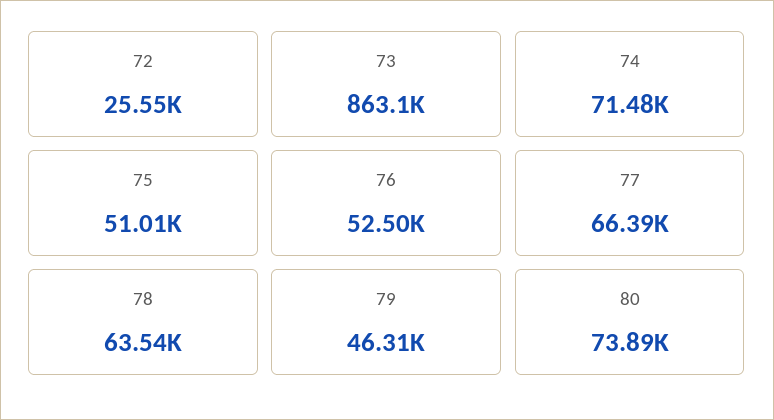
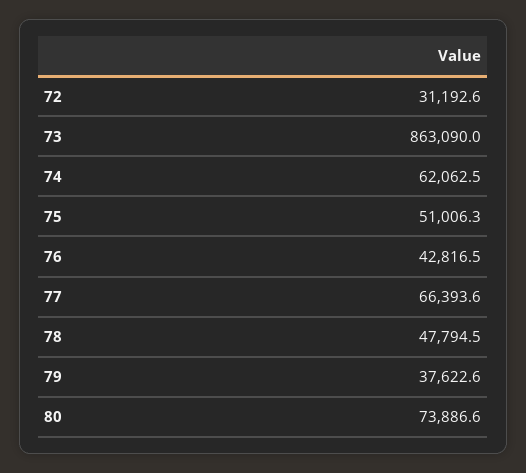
72: 25550 -> 31192.6
74: 71480 -> 62062.5
76: 52500 -> 42816.5
78: 63540 -> 47794.5
79: 46310 -> 37622.6

